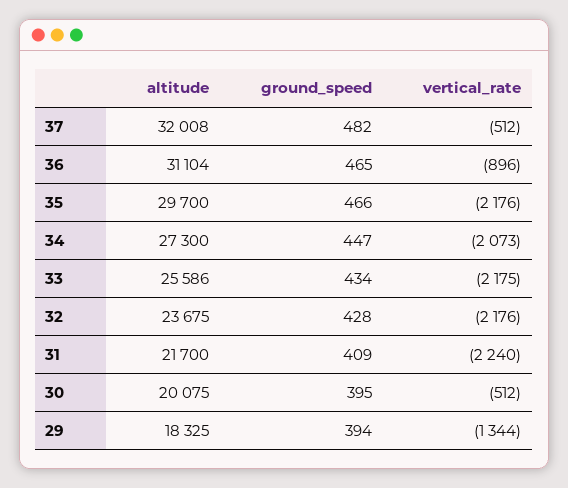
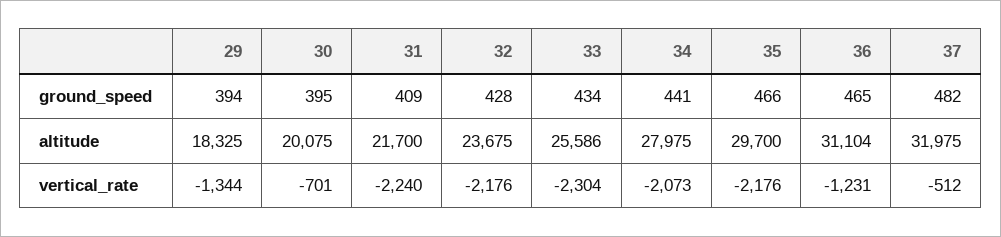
altitude, 37: 32008 -> 31975
vertical_rate, 36: -896 -> -1231
altitude, 34: 27300 -> 27975
ground_speed, 34: 447 -> 441
vertical_rate, 33: -2175 -> -2304
vertical_rate, 30: -512 -> -701

